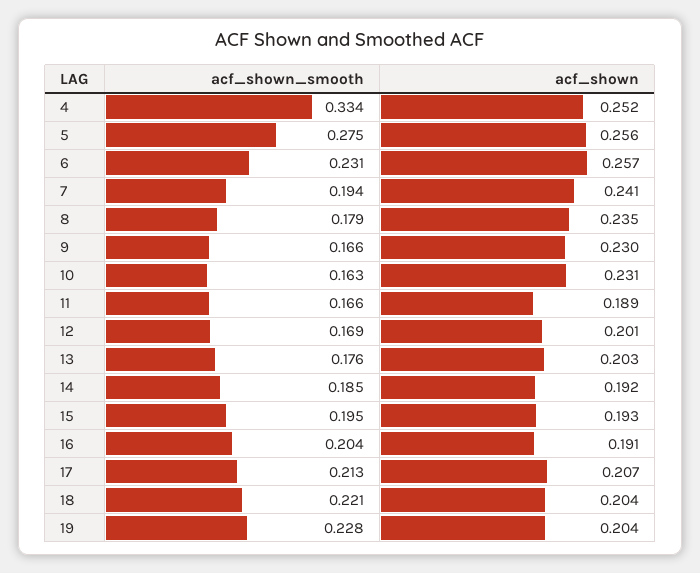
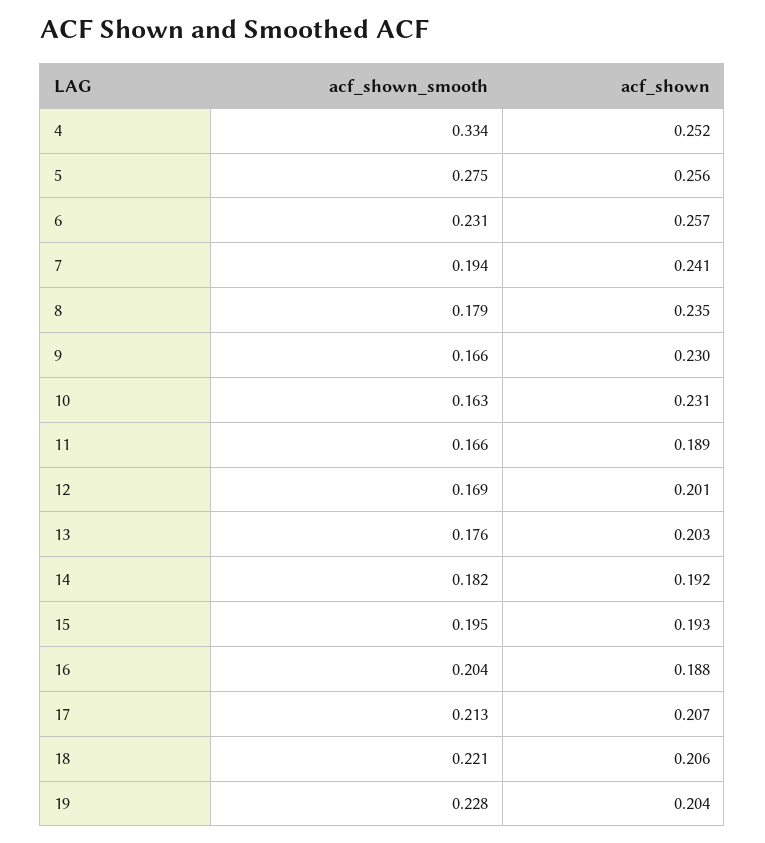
acf_shown_smooth, 14: 0.185 -> 0.182
acf_shown, 16: 0.191 -> 0.188
acf_shown, 18: 0.204 -> 0.206

